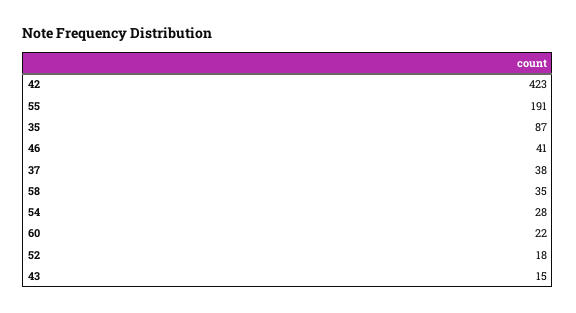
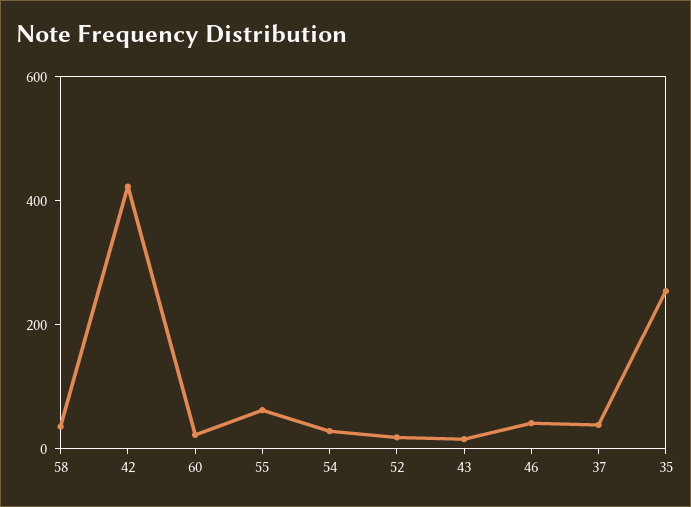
55: 191 -> 50
35: 87 -> 250

